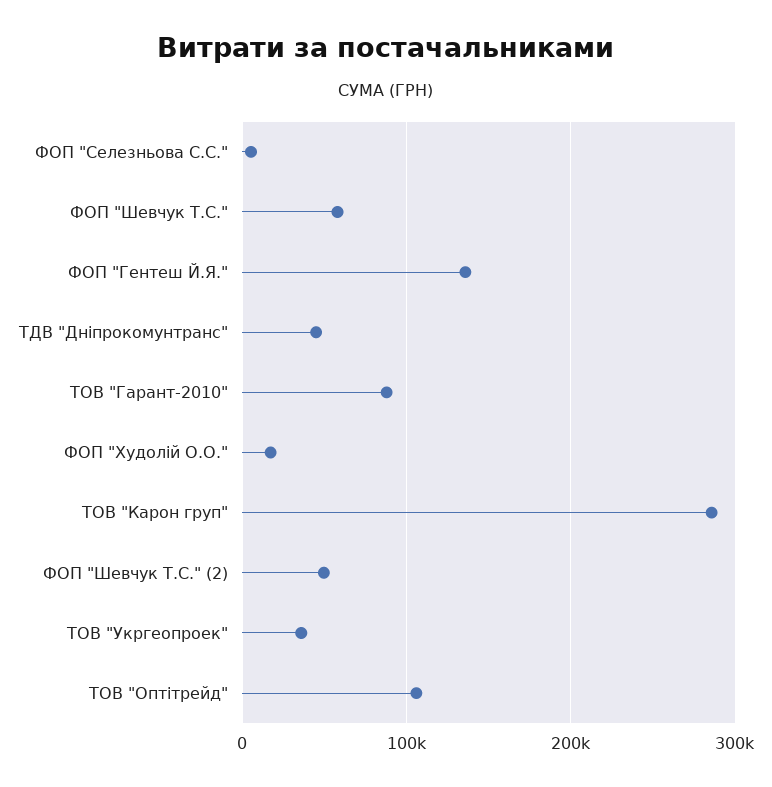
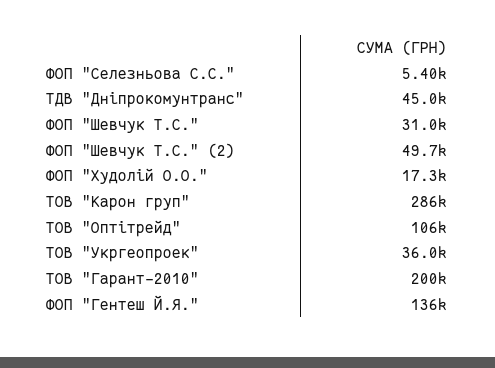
ФОП "Шевчук Т.С.": 60000 -> 31000
ТОВ "Гарант-2010": 90000 -> 200000

